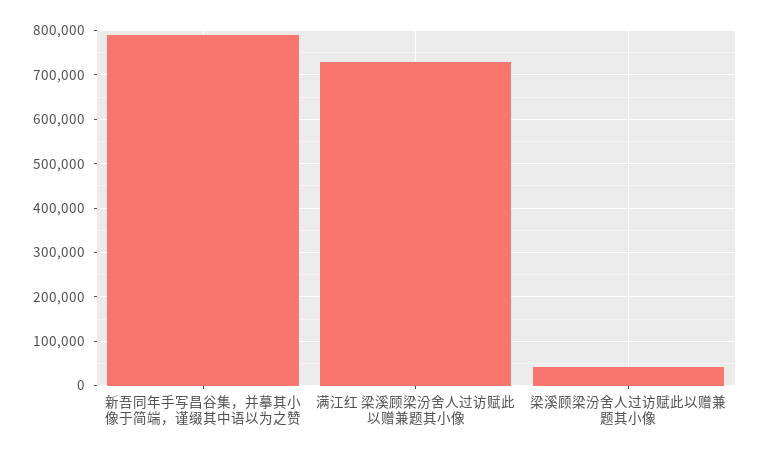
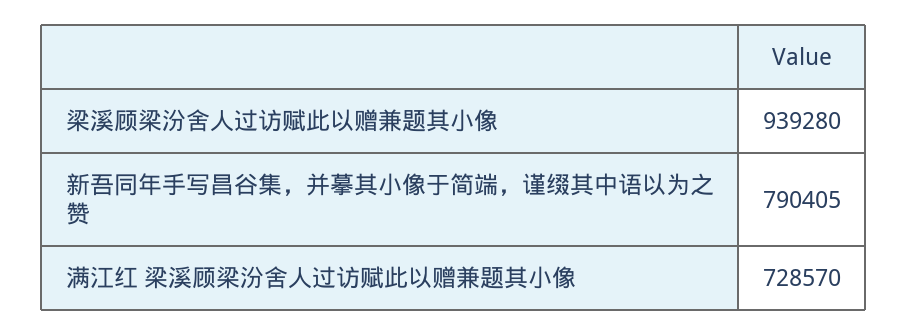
梁溪顾梁汾舍人过访赋此以赠兼题其小像: 40000 -> 939280

